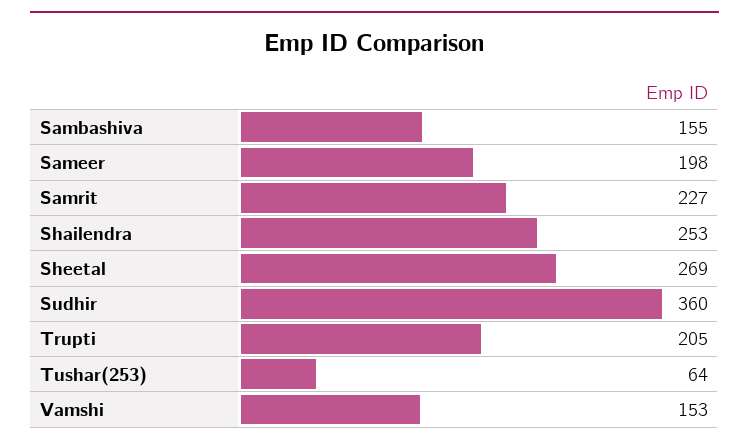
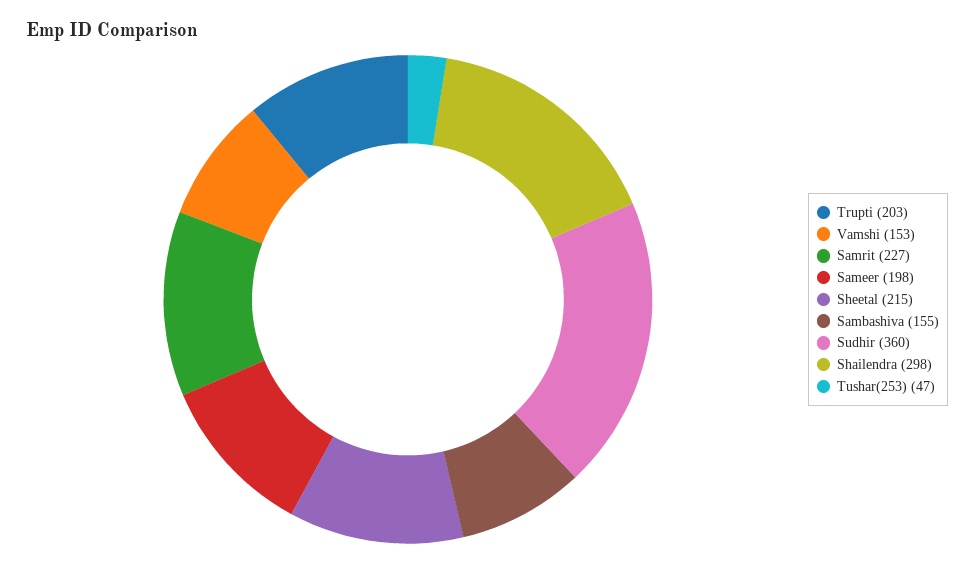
Shailendra: 253 -> 298
Sheetal: 269 -> 215
Trupti: 205 -> 203
Tushar(253): 64 -> 47

